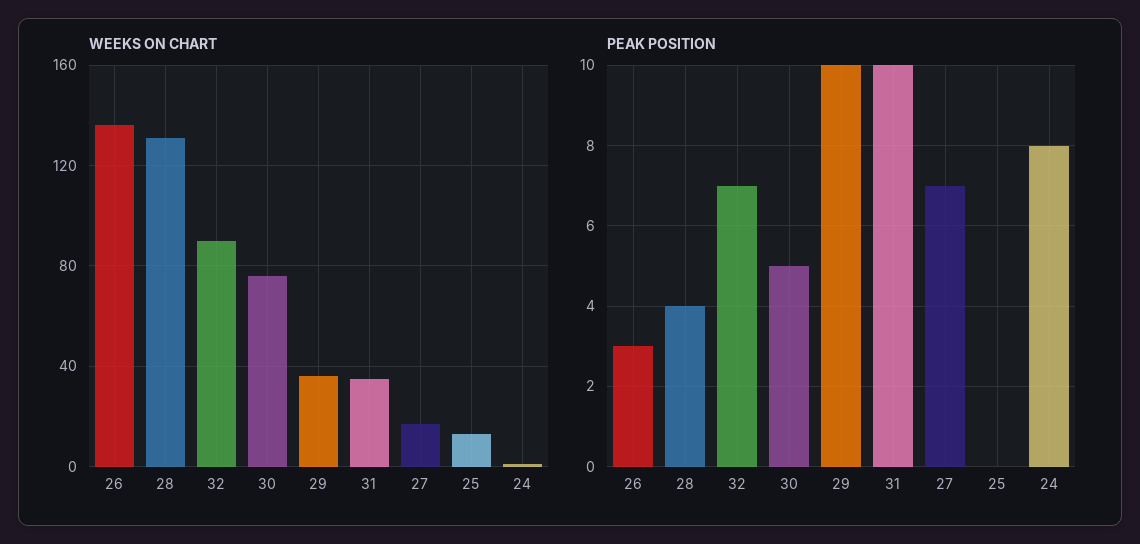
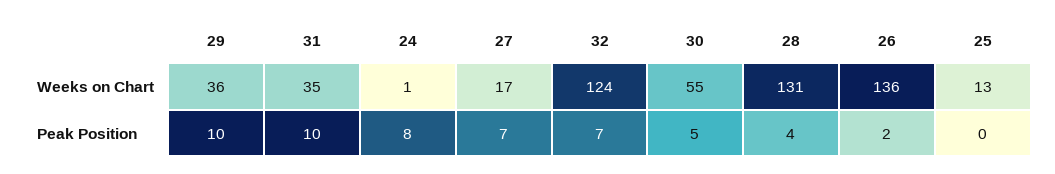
WEEKS ON CHART, 32: 90 -> 124
WEEKS ON CHART, 30: 75 -> 55
PEAK POSITION, 26: 3 -> 2

